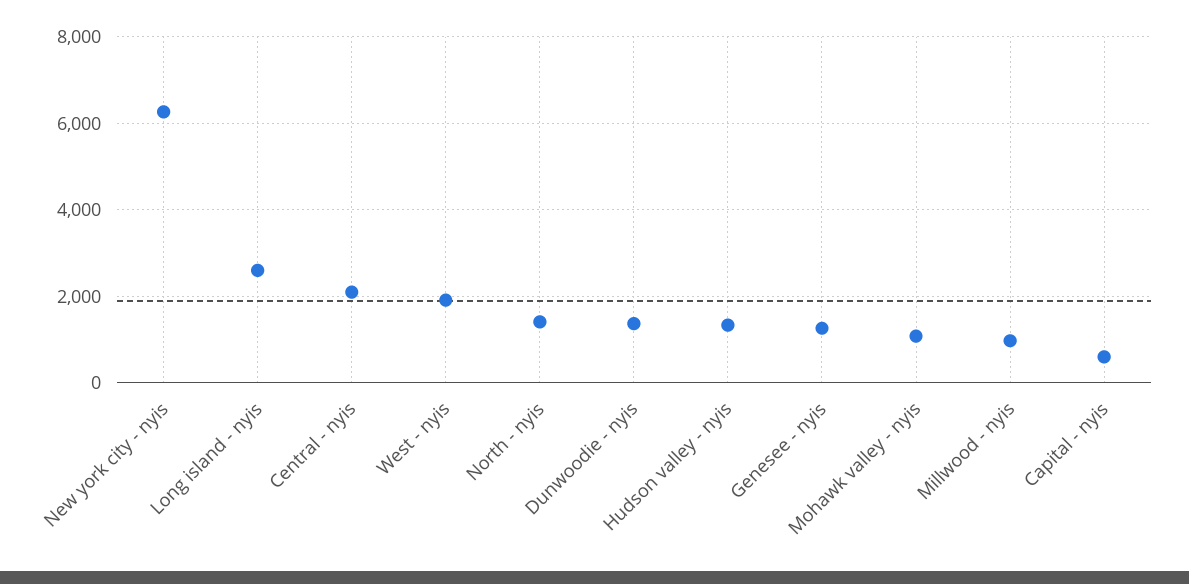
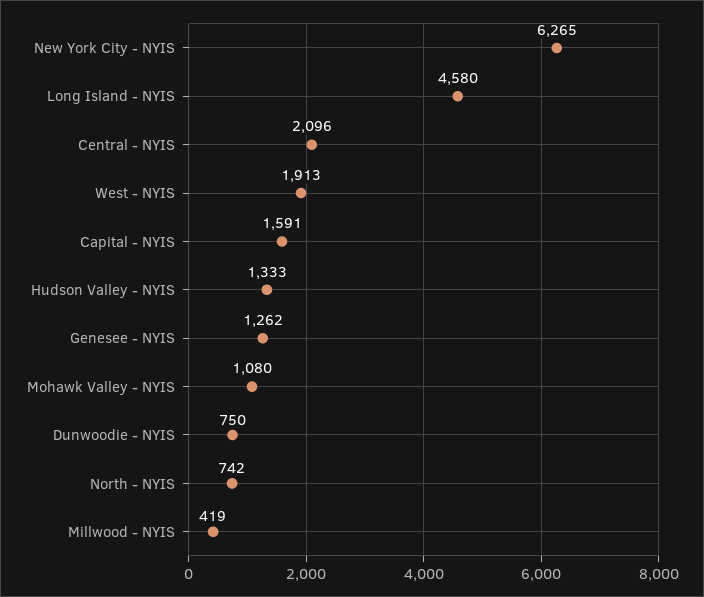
Long island - nyis: 2600 -> 4580
North - nyis: 1400 -> 742
Dunwoodie - nyis: 1400 -> 750
Millwood - nyis: 1000 -> 419
Capital - nyis: 600 -> 1591

